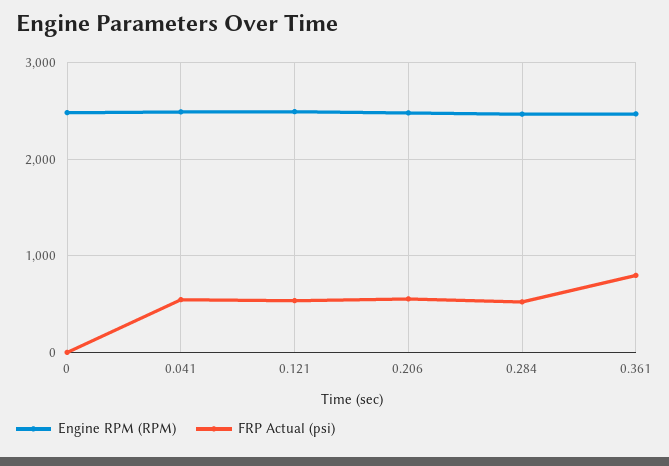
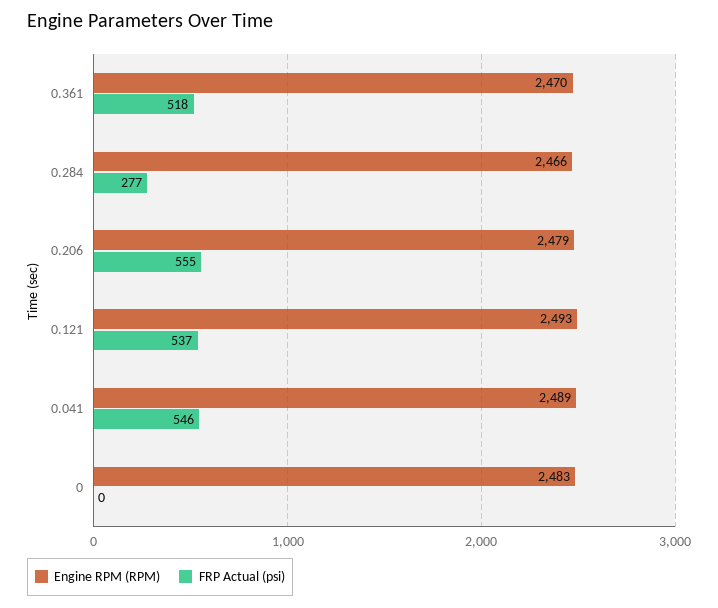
FRP Actual (psi), 0.284: 500 -> 277
FRP Actual (psi), 0.361: 800 -> 518

